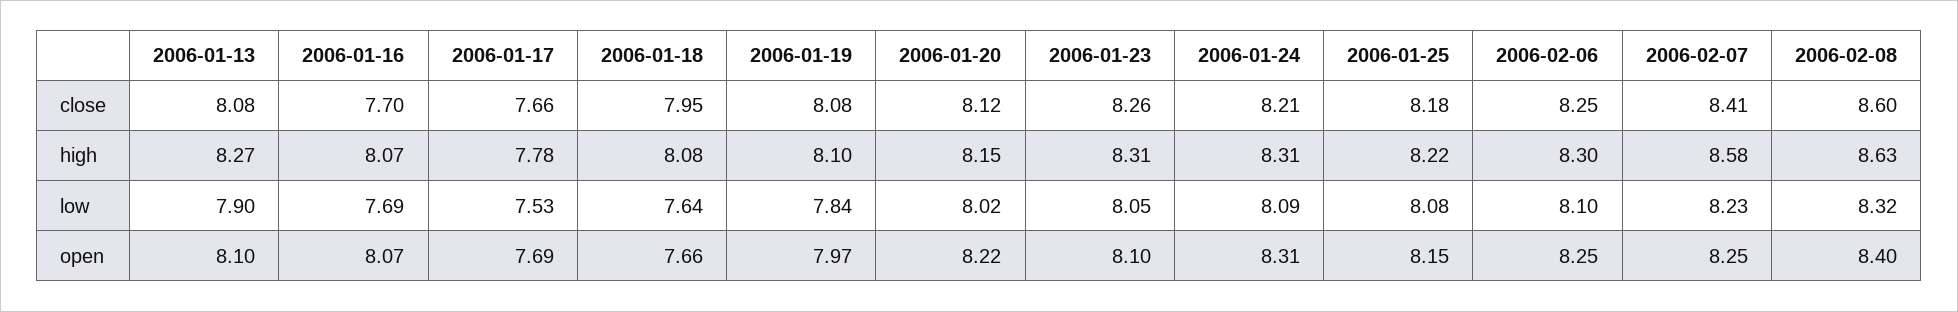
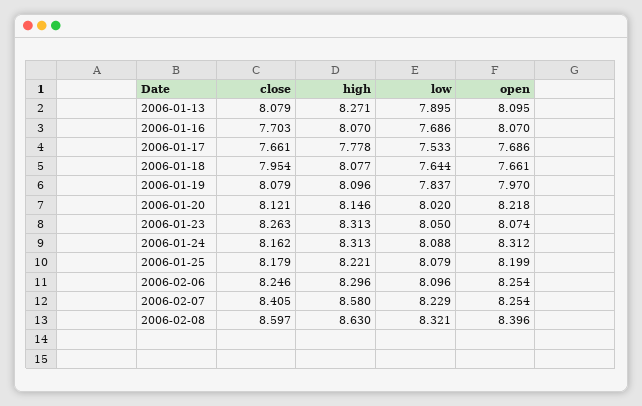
2006-01-24, close: 8.21 -> 8.162
2006-01-23, open: 8.1 -> 8.074
2006-01-25, open: 8.15 -> 8.199

